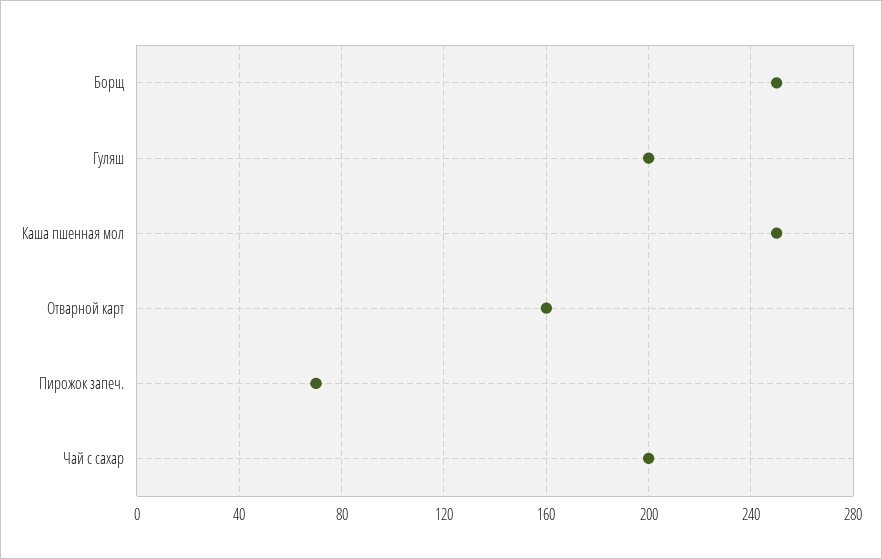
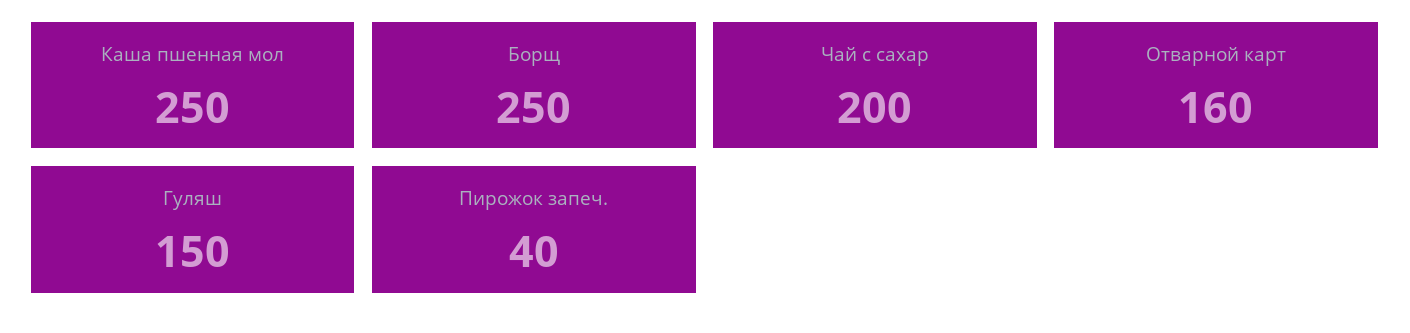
Гуляш: 200 -> 150
Пирожок запеч.: 70 -> 40

